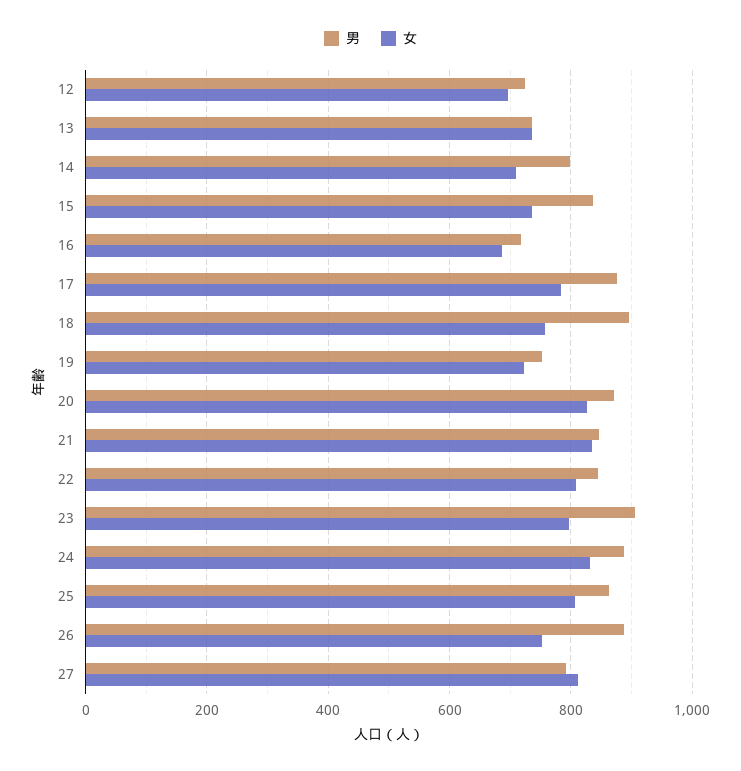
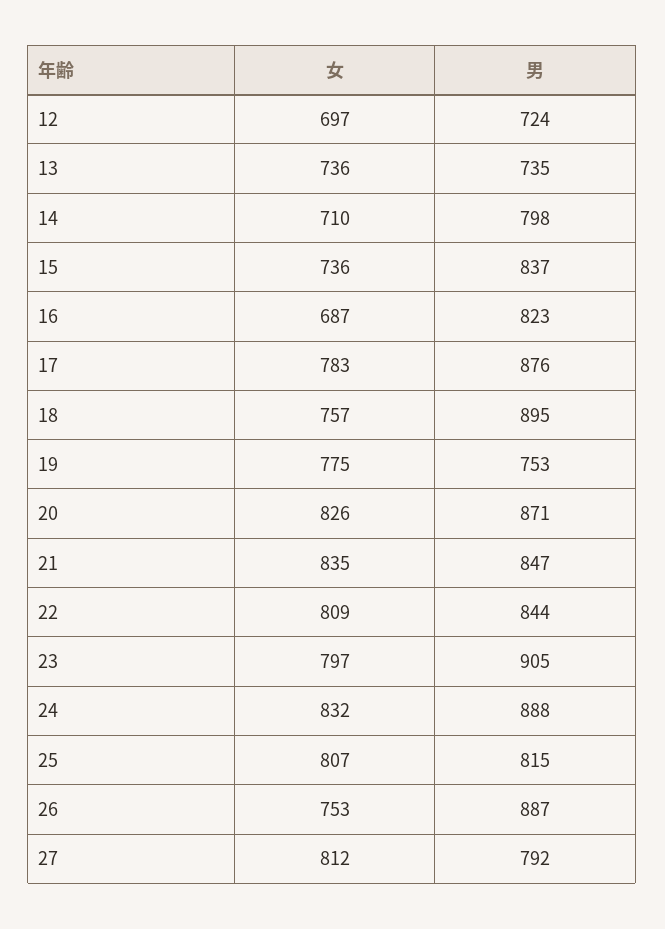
男, 16: 720 -> 823
女, 19: 720 -> 775
男, 25: 860 -> 815

